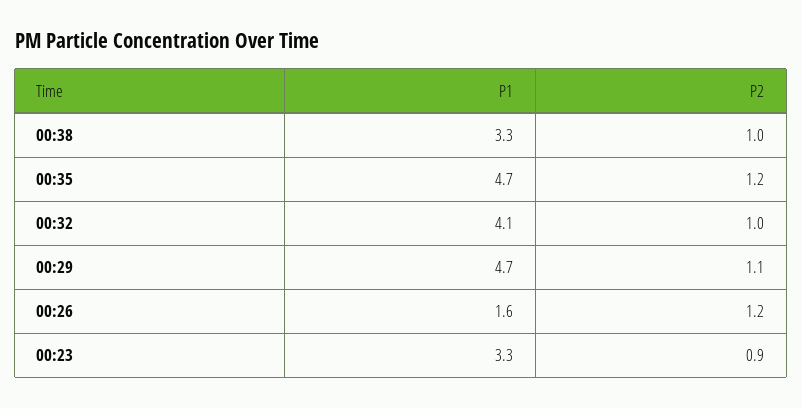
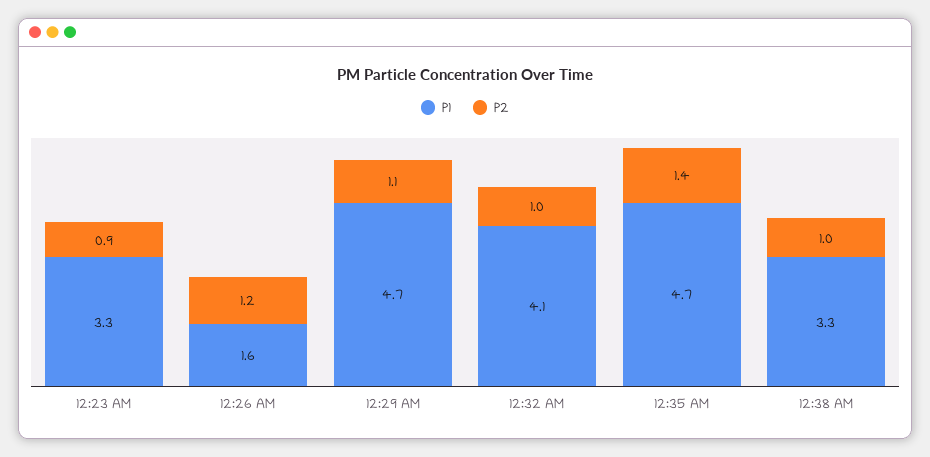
P2, 00:35: 1.2 -> 1.4

